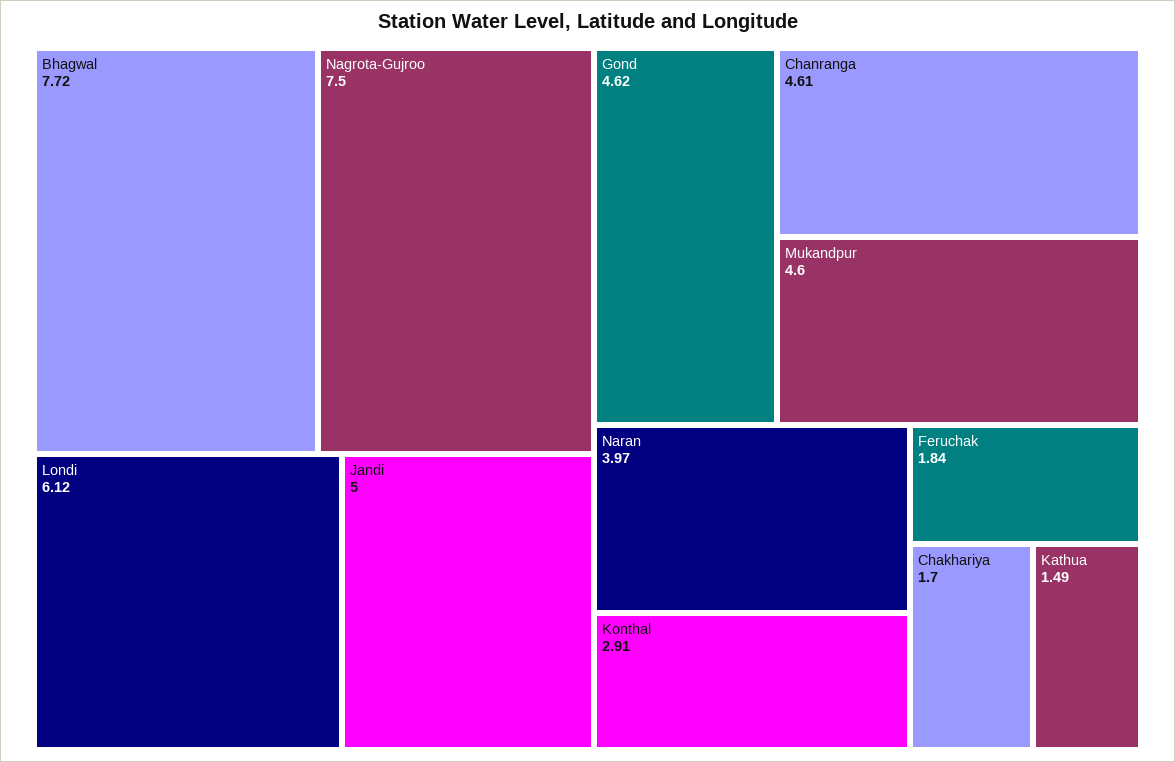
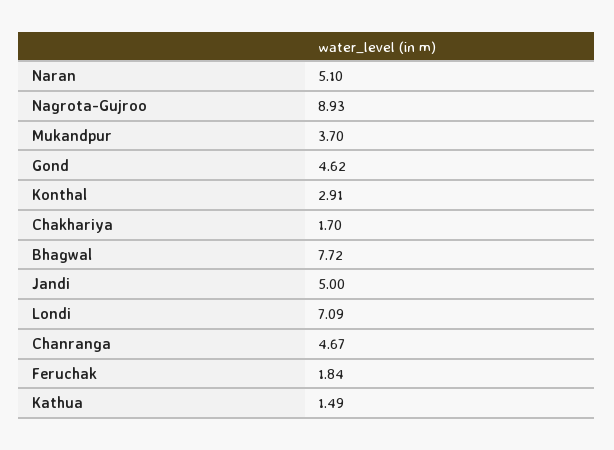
Nagrota-Gujroo: 7.5 -> 8.93
Londi: 6.12 -> 7.09
Chanranga: 4.61 -> 4.67
Mukandpur: 4.6 -> 3.7
Naran: 3.97 -> 5.1

